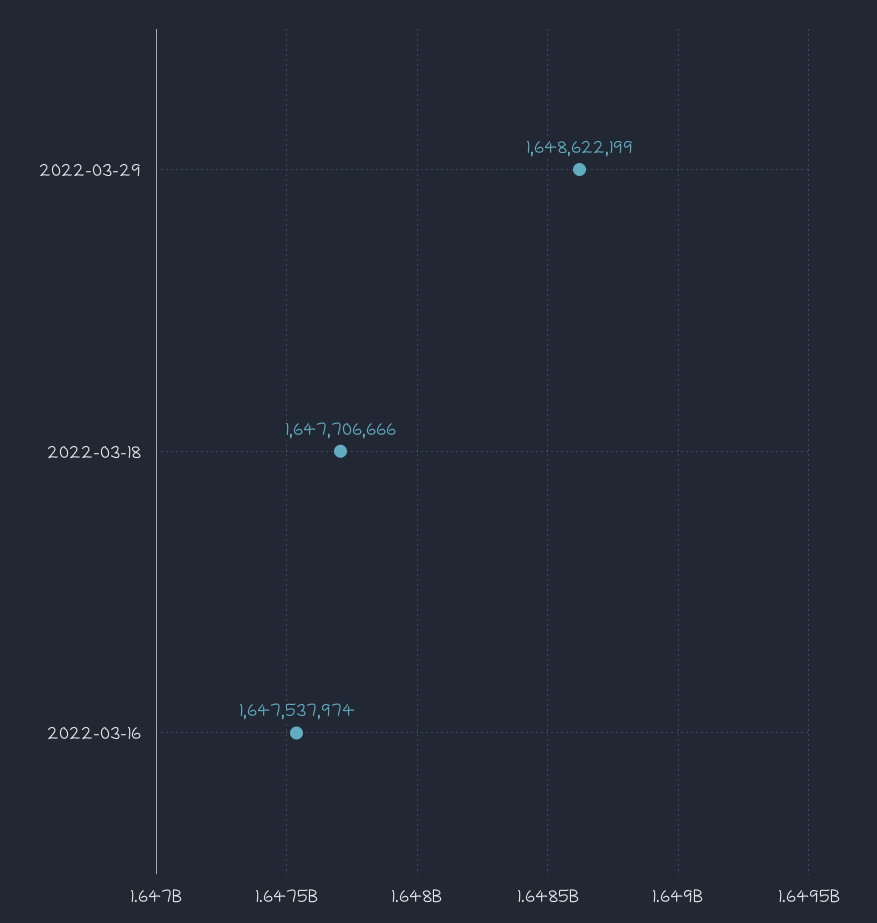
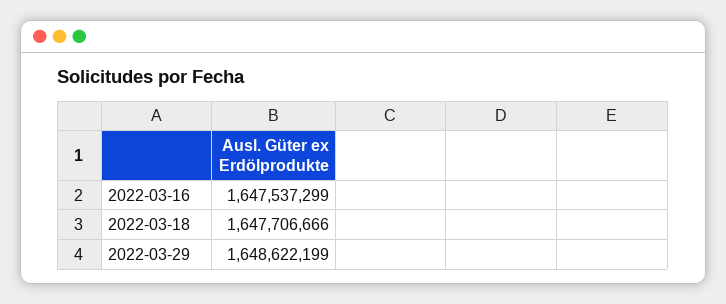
2022-03-16: 1647537974 -> 1647537299

